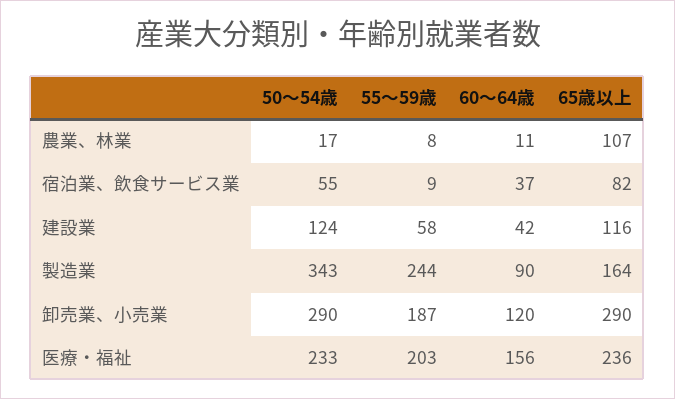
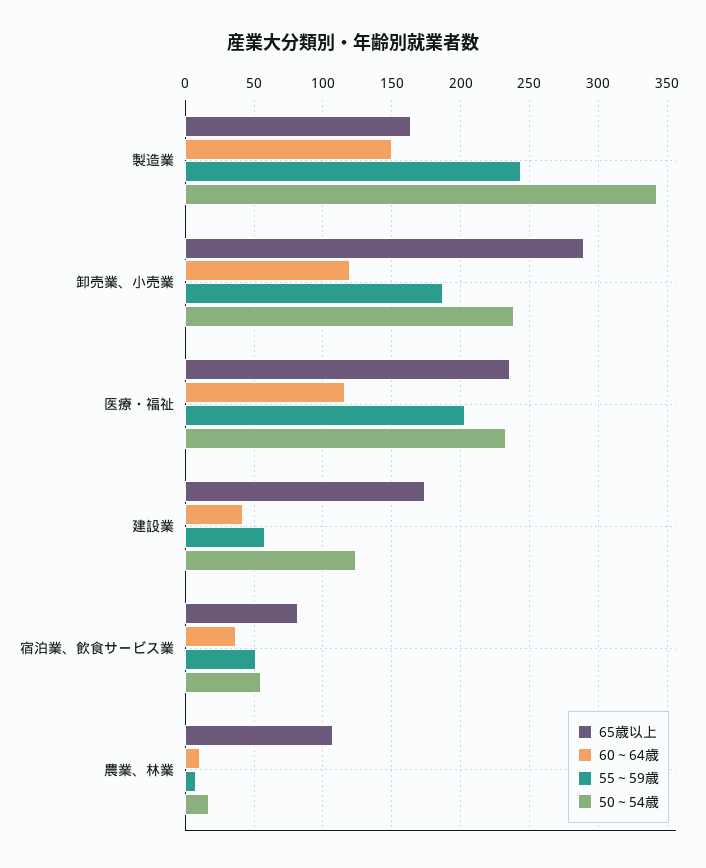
55～59歳, 宿泊業、飲食サービス業: 9 -> 50
65歳以上, 建設業: 116 -> 175
60～64歳, 製造業: 90 -> 150
50～54歳, 卸売業、小売業: 290 -> 240
60～64歳, 医療・福祉: 156 -> 115

